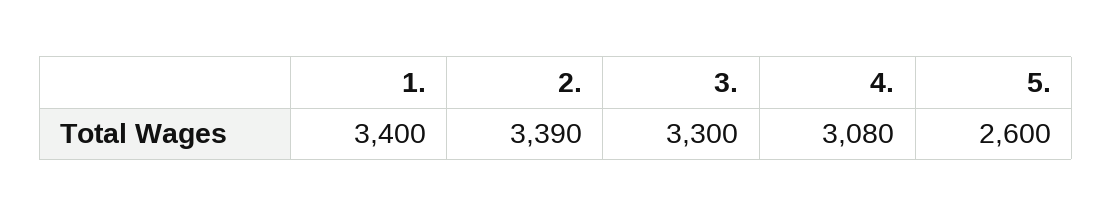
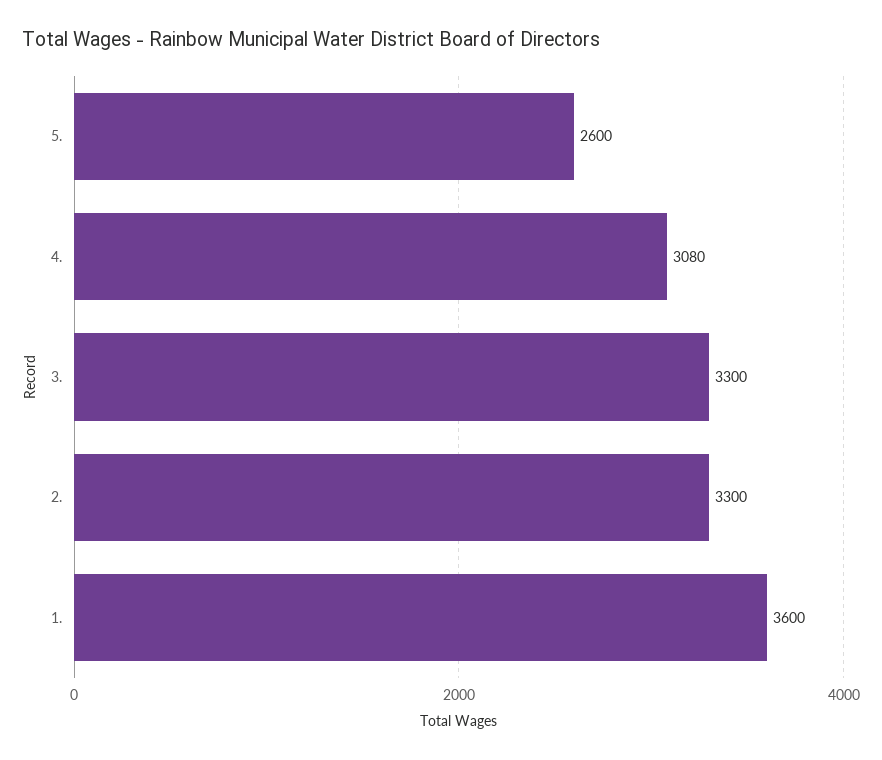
1.: 3400 -> 3600
2.: 3390 -> 3300

